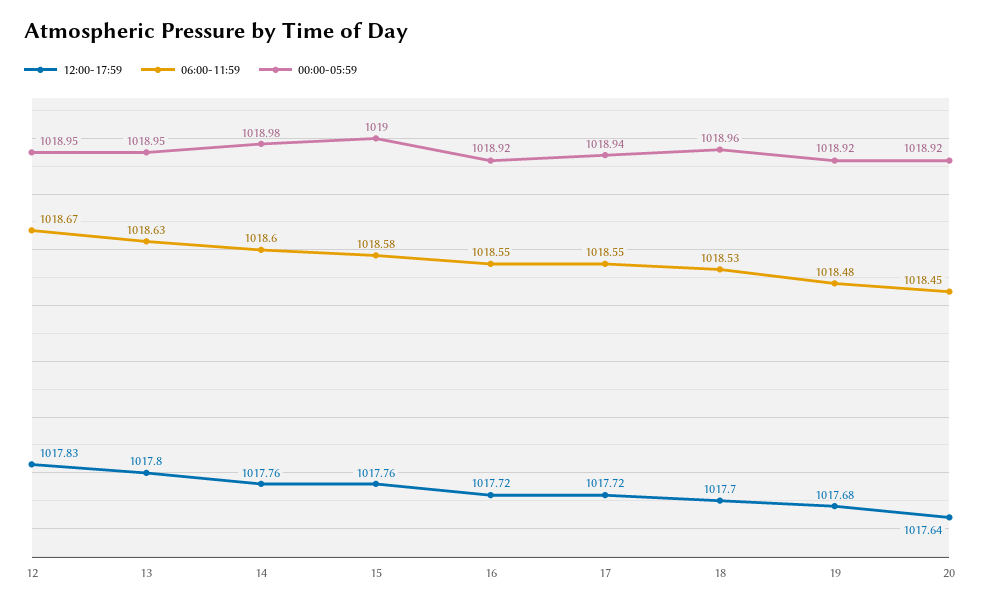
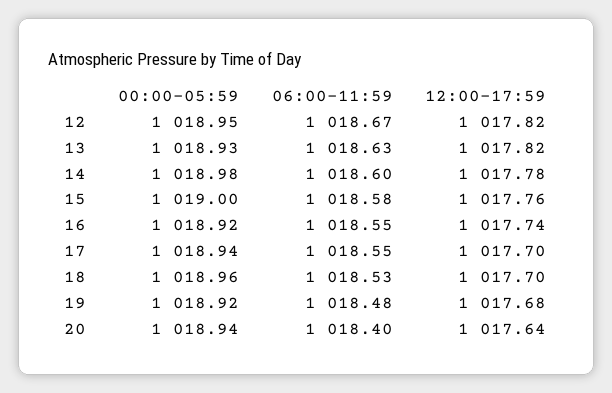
12:00-17:59, 12: 1017.83 -> 1017.82
12:00-17:59, 13: 1017.8 -> 1017.82
00:00-05:59, 13: 1018.95 -> 1018.93
12:00-17:59, 14: 1017.76 -> 1017.78
12:00-17:59, 16: 1017.72 -> 1017.74
12:00-17:59, 17: 1017.72 -> 1017.7
06:00-11:59, 20: 1018.45 -> 1018.4
00:00-05:59, 20: 1018.92 -> 1018.94

